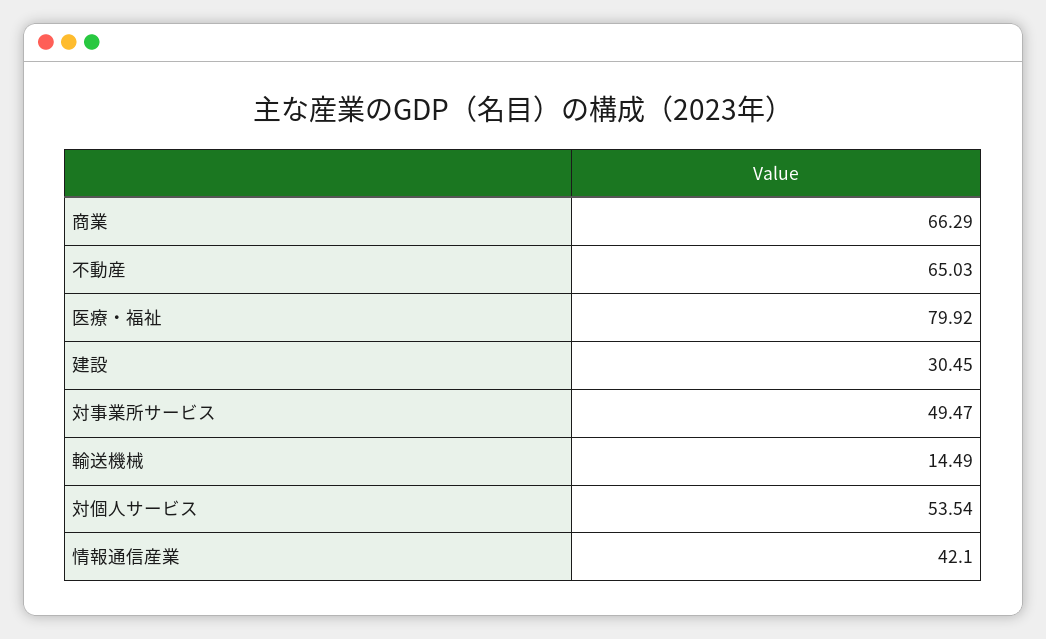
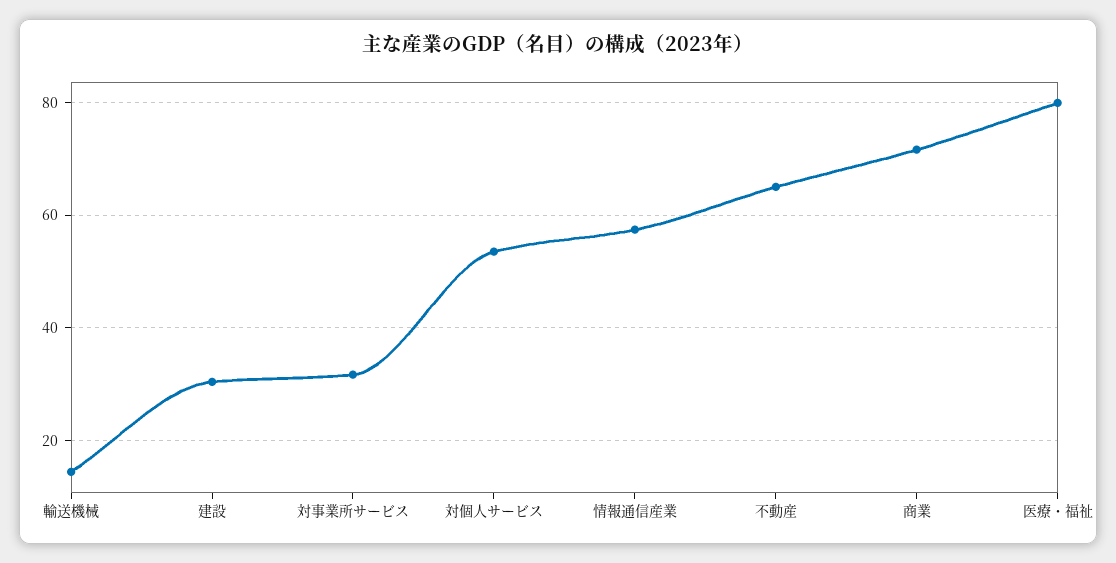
商業: 66.29 -> 72
対事業所サービス: 49.47 -> 32
情報通信産業: 42.1 -> 58

